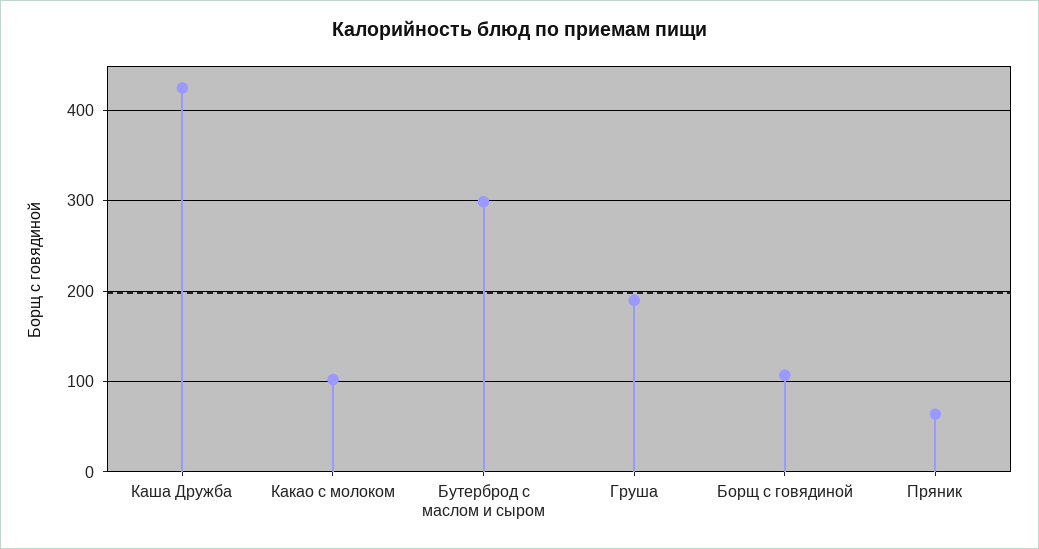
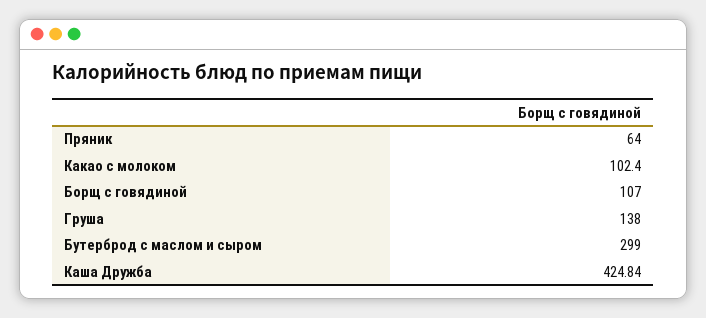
Груша: 190 -> 138

